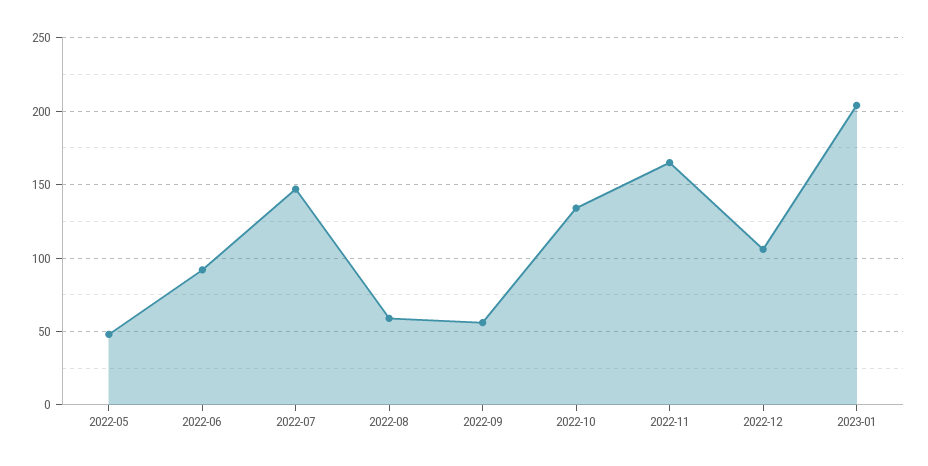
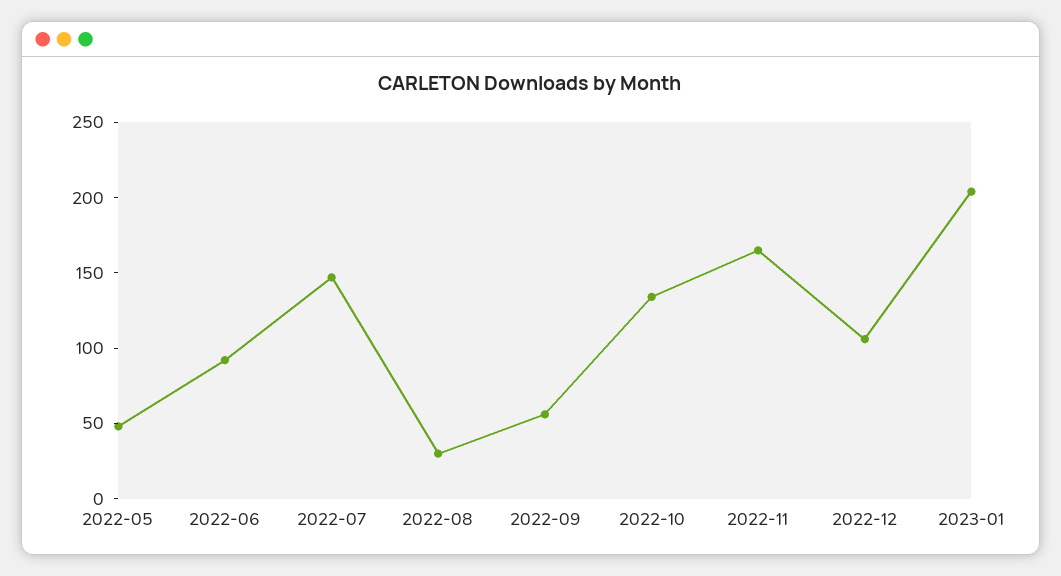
2022-08: 60 -> 30

